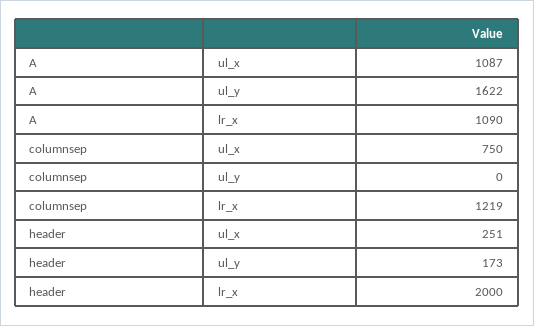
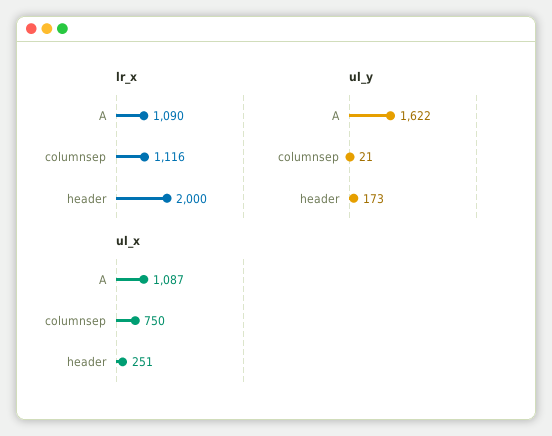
ul_y, columnsep: 0 -> 21
lr_x, columnsep: 1219 -> 1116

